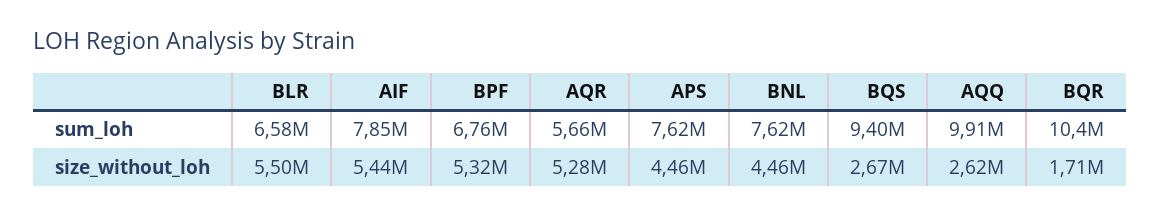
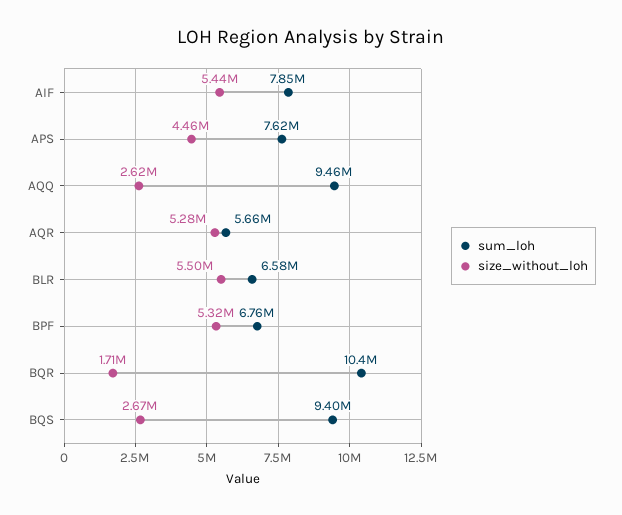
sum_loh, BNL: 7620000 -> none
sum_loh, AQQ: 9910000 -> 9460000
size_without_loh, BNL: 4460000 -> none

